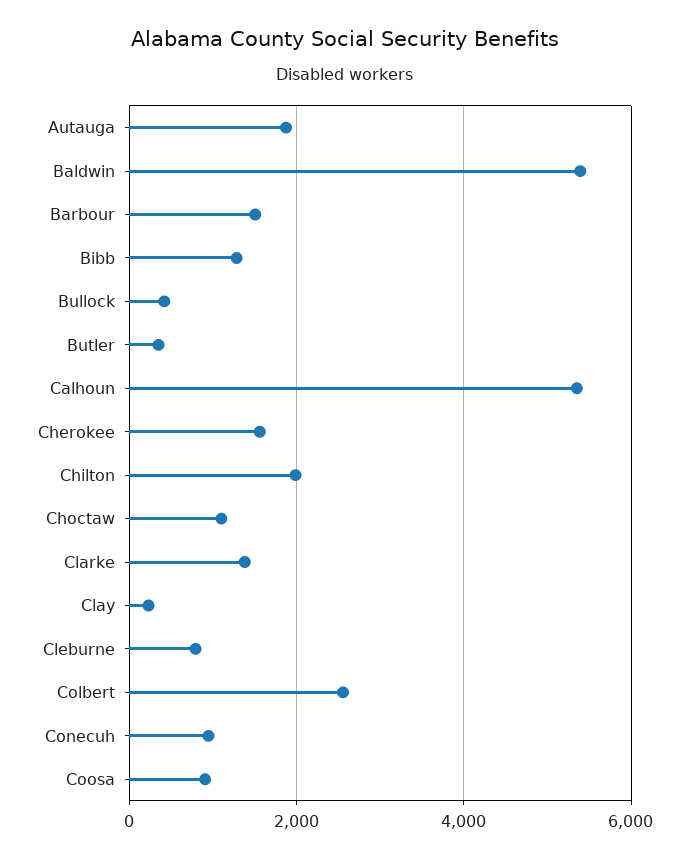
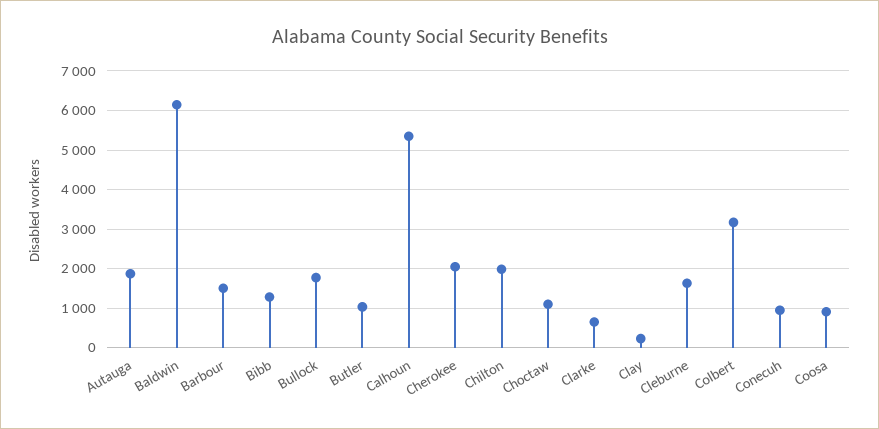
Baldwin: 5400 -> 6200
Bullock: 400 -> 1800
Butler: 400 -> 1000
Cherokee: 1600 -> 2000
Clarke: 1400 -> 600
Cleburne: 800 -> 1600
Colbert: 2600 -> 3200

